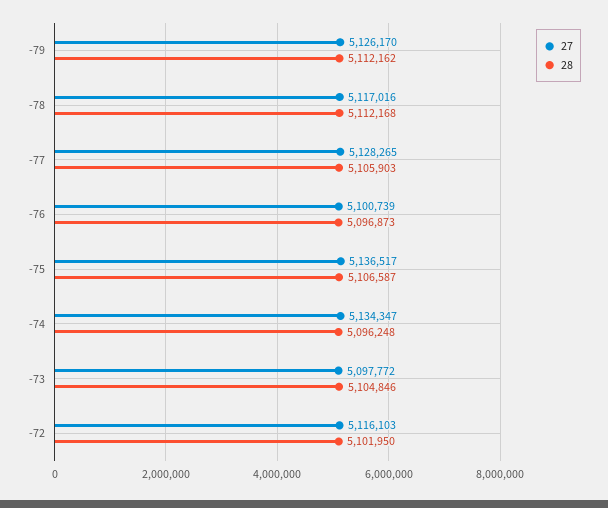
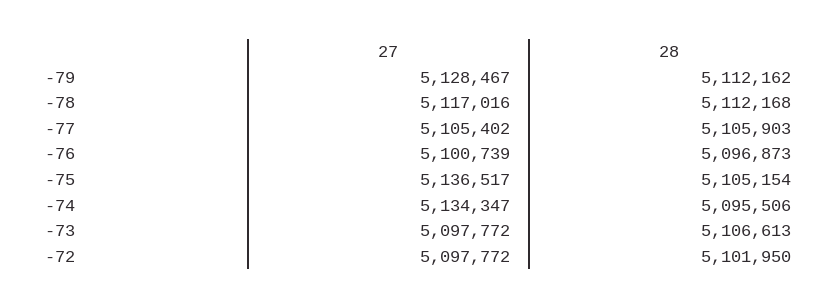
27, -79: 5126170 -> 5128467
27, -77: 5128265 -> 5105402
28, -75: 5106587 -> 5105154
28, -74: 5096248 -> 5095506
28, -73: 5104846 -> 5106613
27, -72: 5116103 -> 5097772

